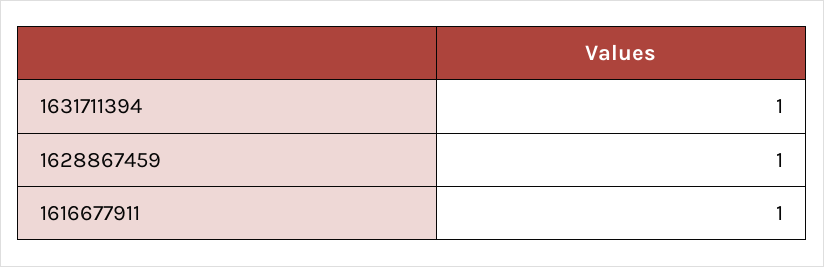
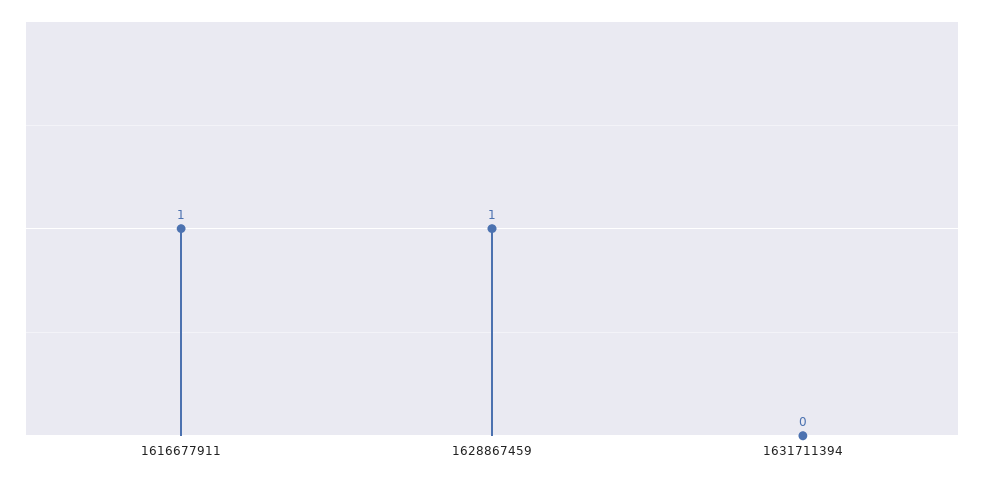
1631711394: 1 -> 0

